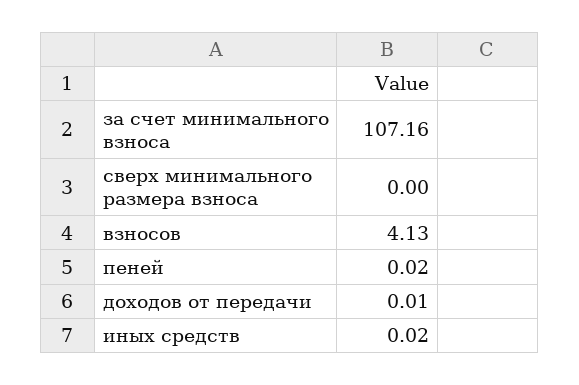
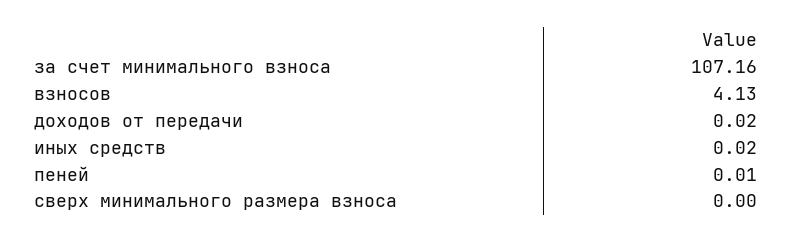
пеней: 0.02 -> 0.01
доходов от передачи: 0.01 -> 0.02

